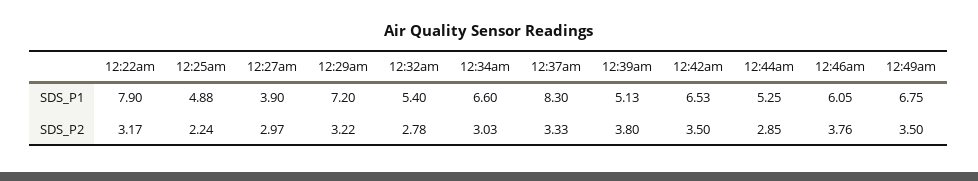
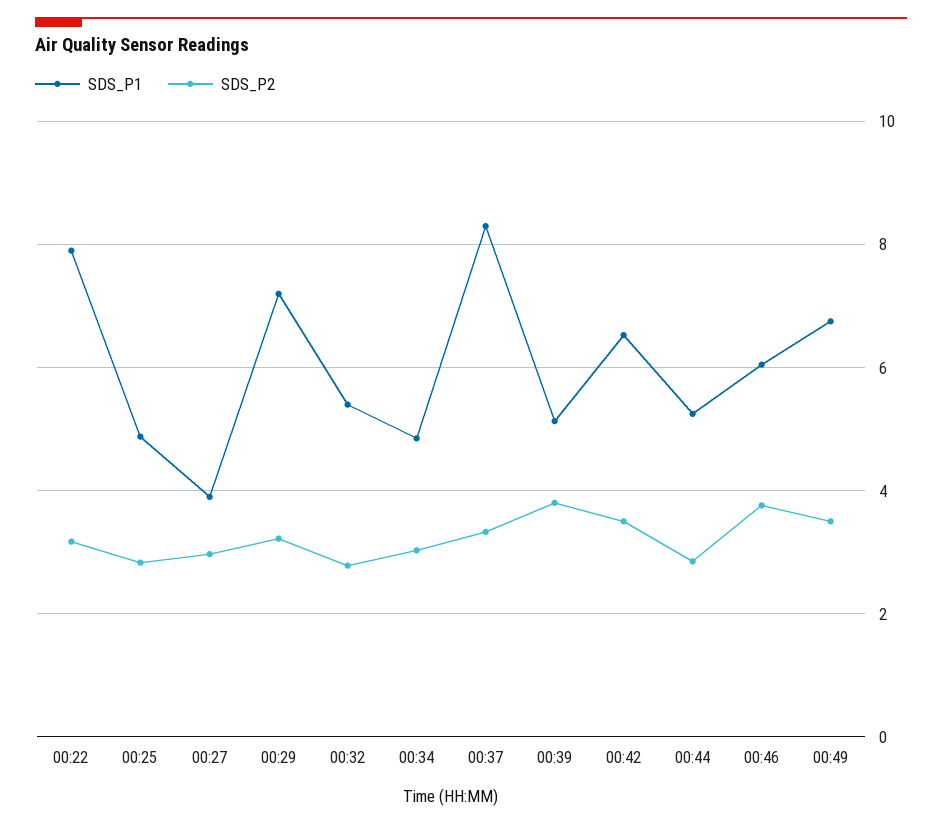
SDS_P1, 12:34am: 6.6 -> 4.8
SDS_P2, 12:25am: 2.24 -> 2.8

